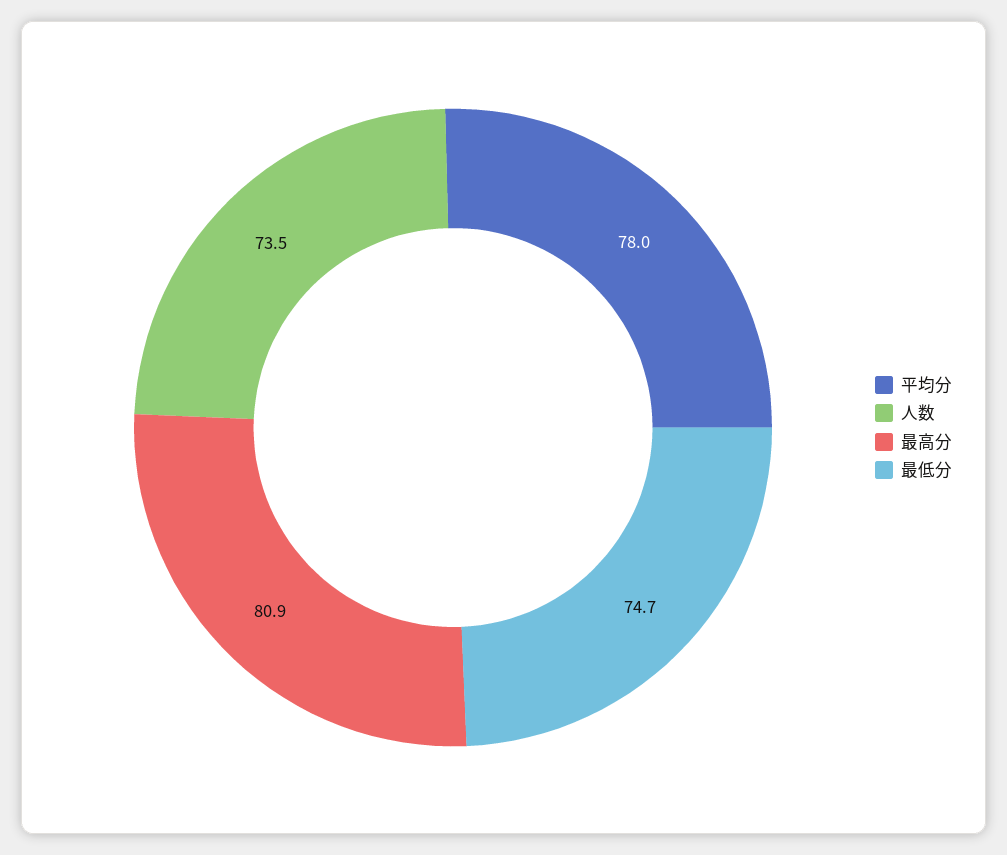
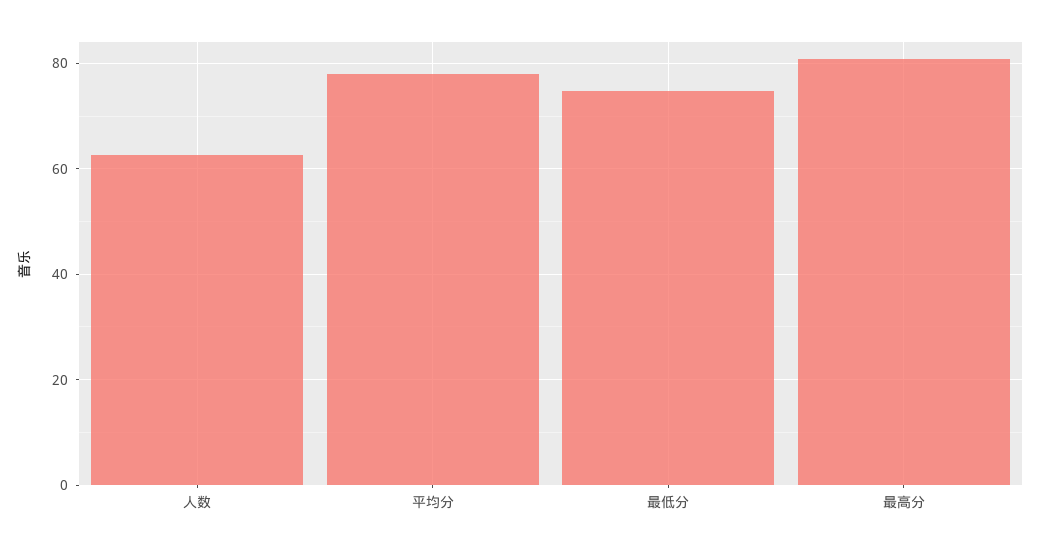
人数: 73.5 -> 62

